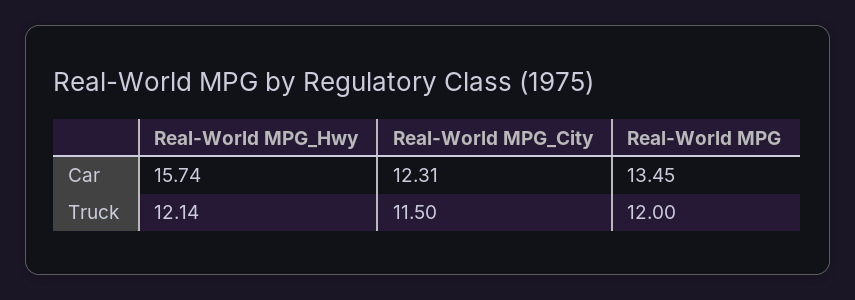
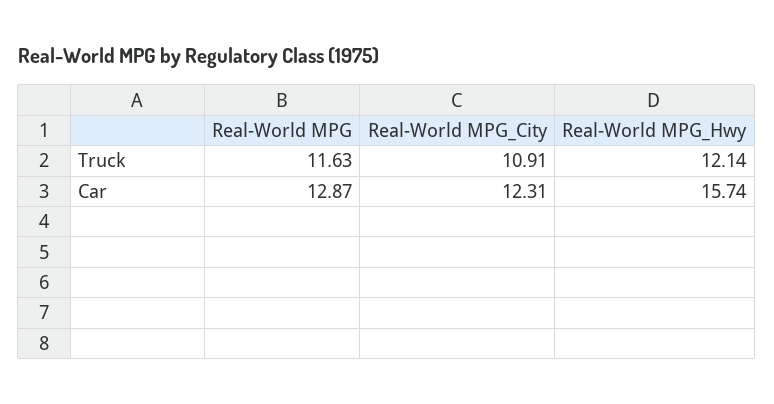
Real-World MPG, Car: 13.45 -> 12.87
Real-World MPG_City, Truck: 11.5 -> 10.91
Real-World MPG, Truck: 12 -> 11.63

